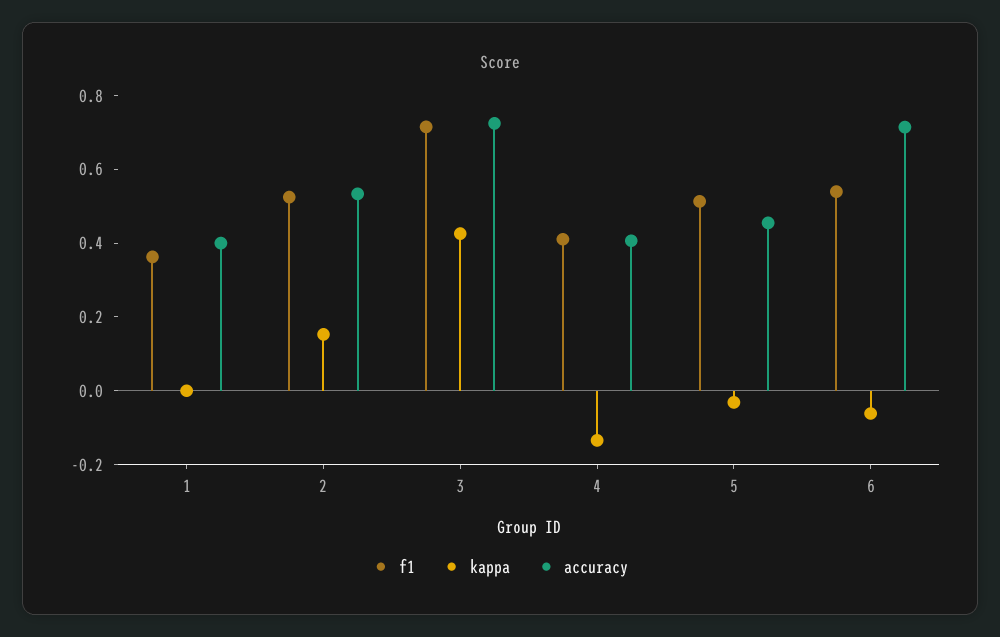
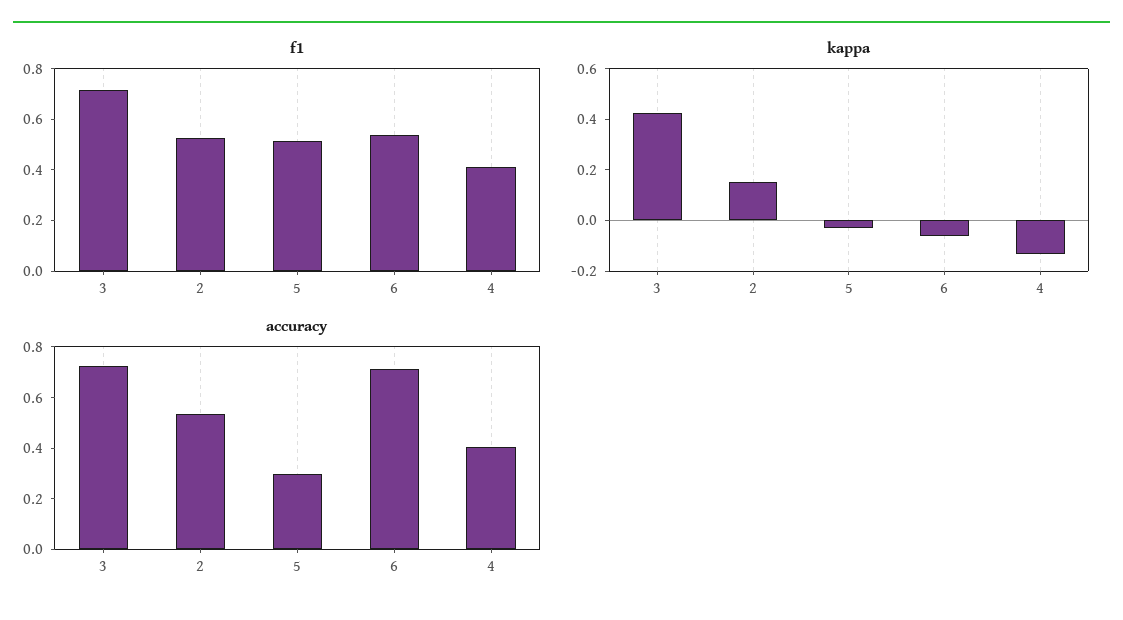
f1, 1: 0.35 -> none
kappa, 1: 0 -> none
accuracy, 1: 0.4 -> none
accuracy, 5: 0.45 -> 0.3

